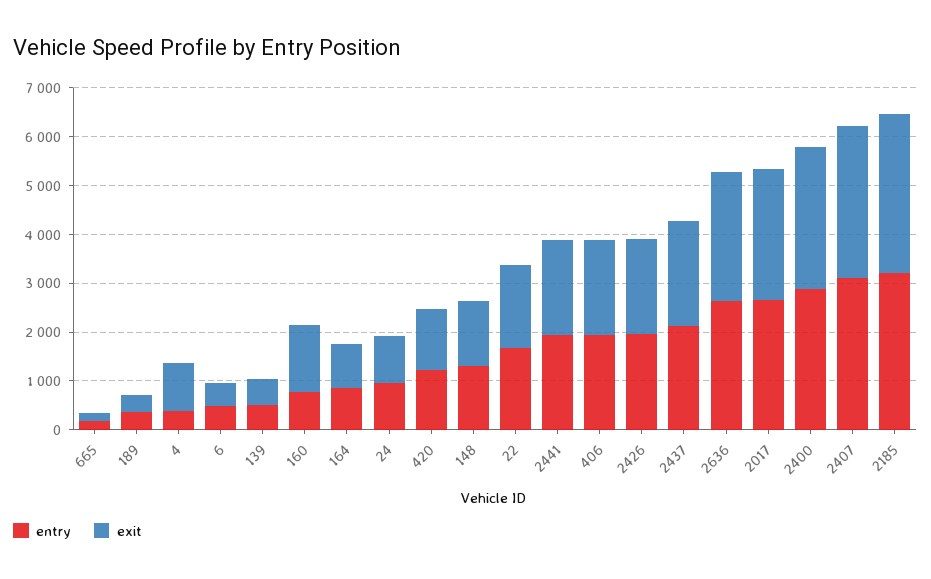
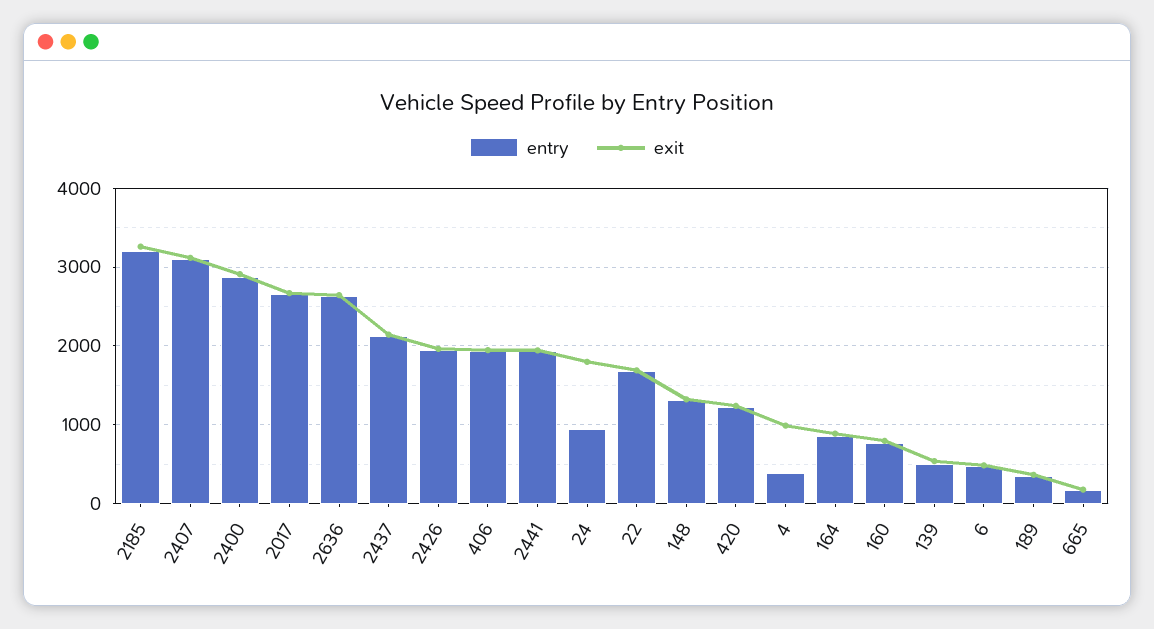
exit, 160: 1400 -> 800
exit, 24: 1000 -> 1800

